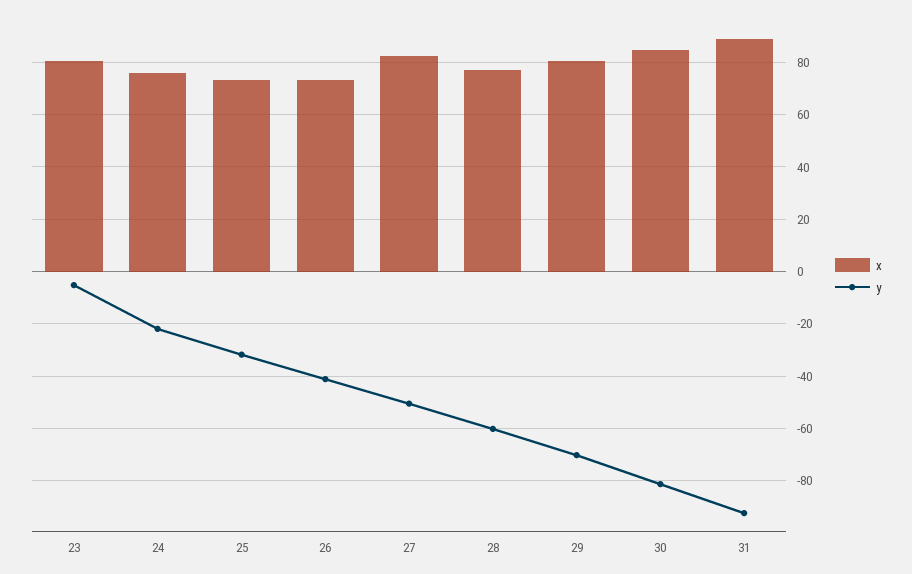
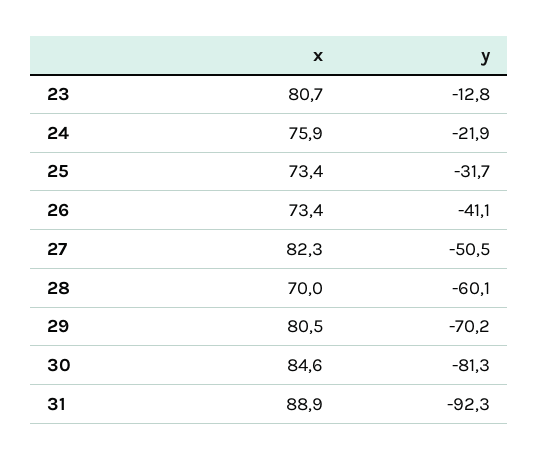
y, 23: -5 -> -12.8
x, 28: 77.5 -> 70

